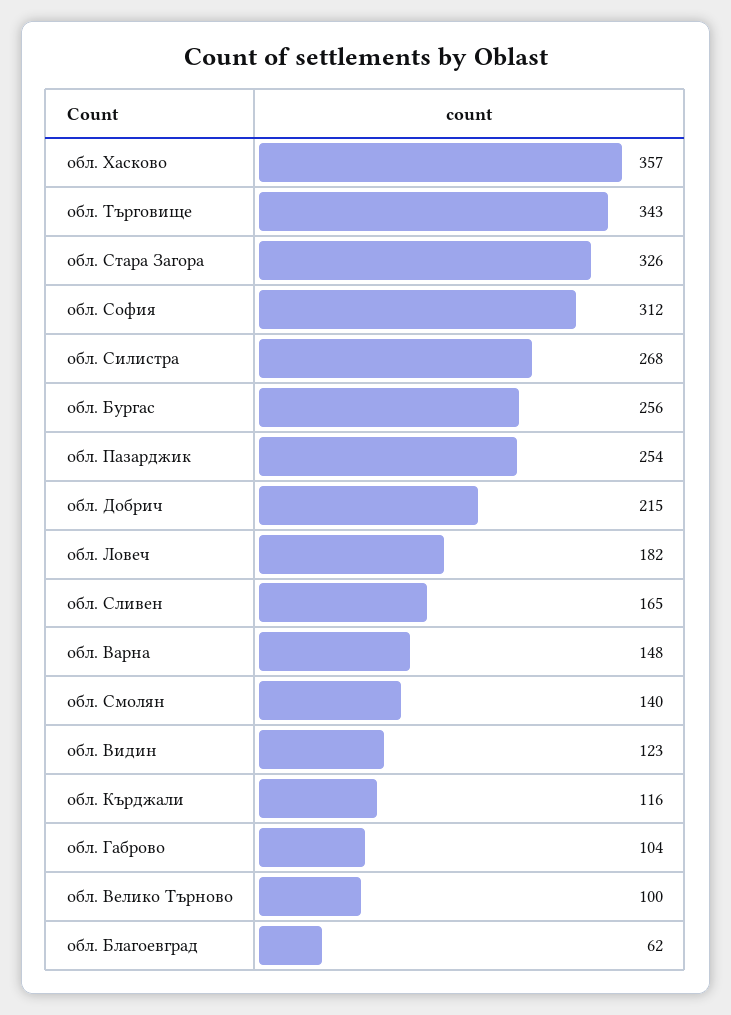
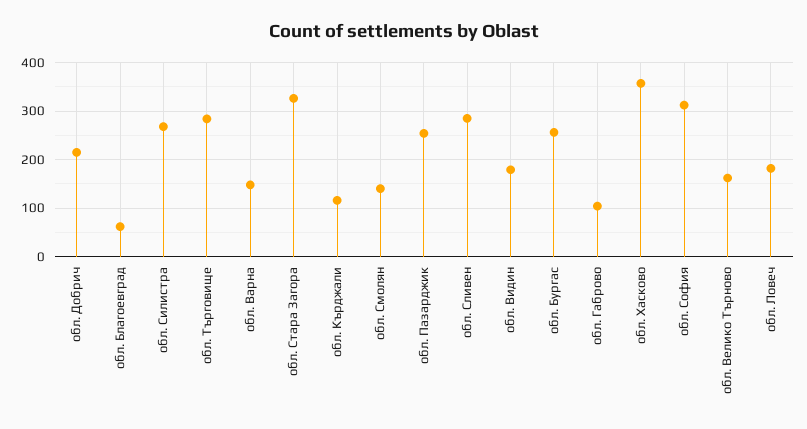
обл. Търговище: 343 -> 280
обл. Сливен: 165 -> 280
обл. Видин: 123 -> 180
обл. Велико Търново: 100 -> 160

